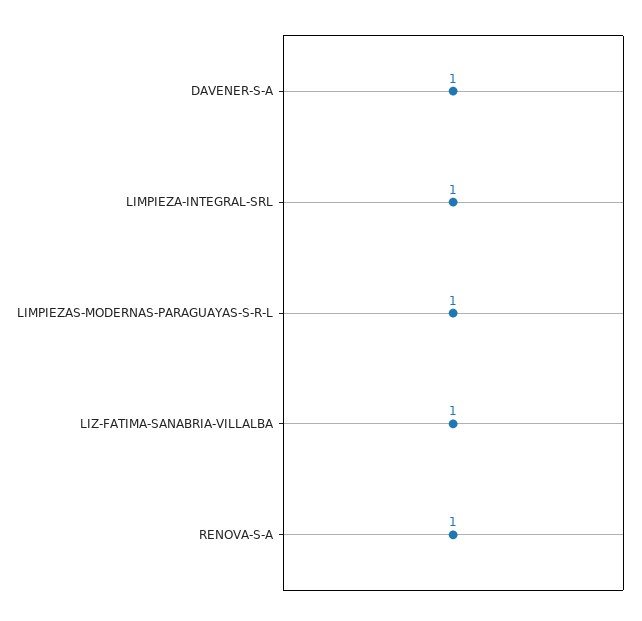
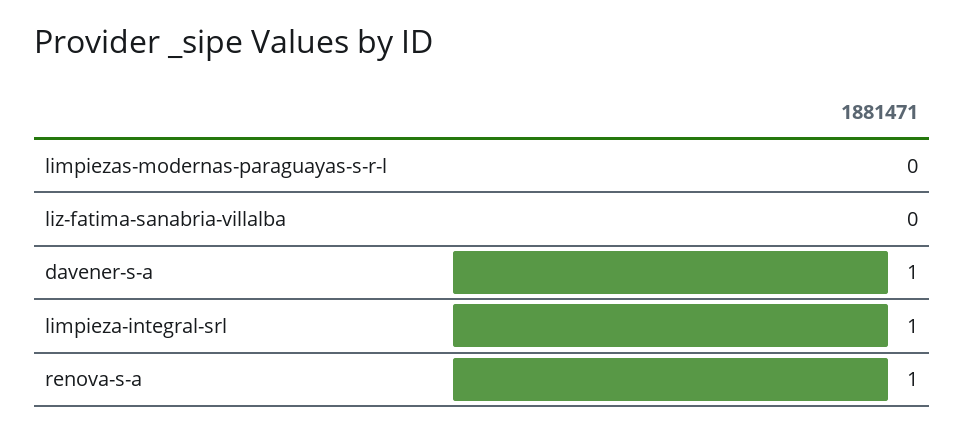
LIMPIEZAS-MODERNAS-PARAGUAYAS-S-R-L: 1 -> 0
LIZ-FATIMA-SANABRIA-VILLALBA: 1 -> 0

